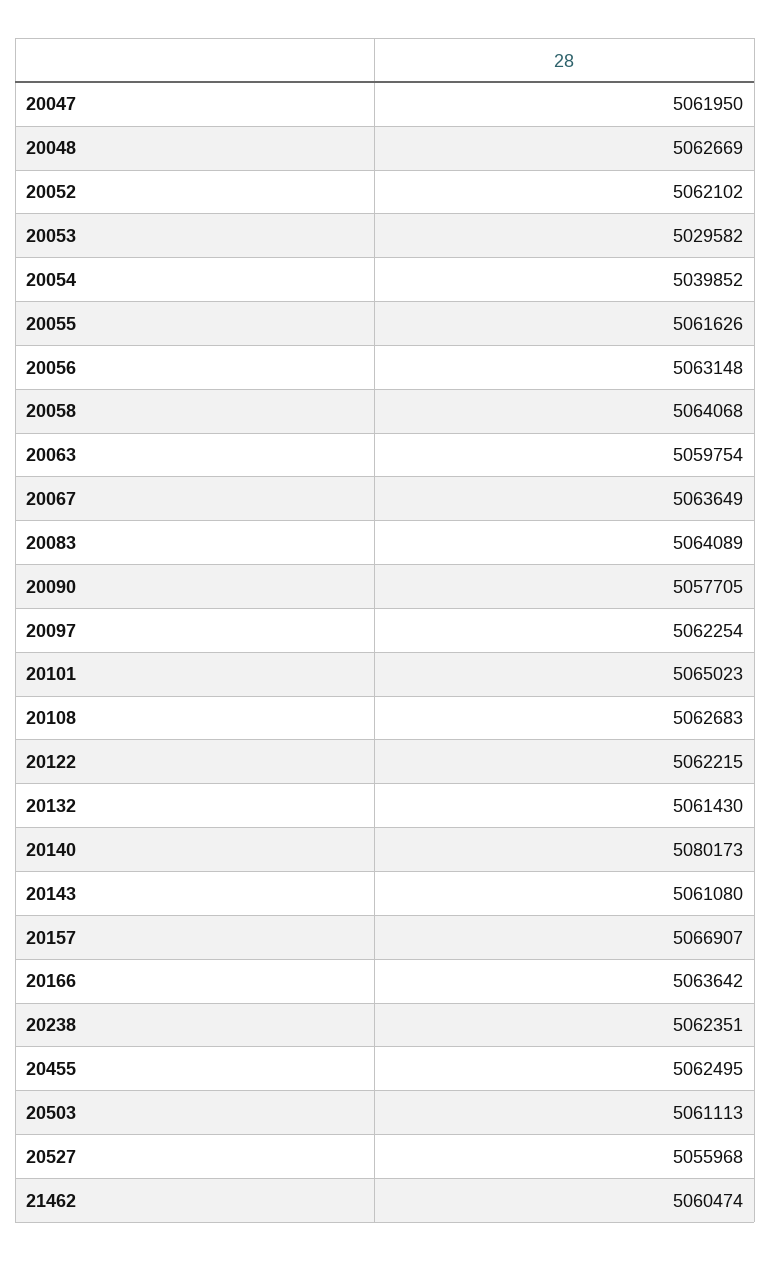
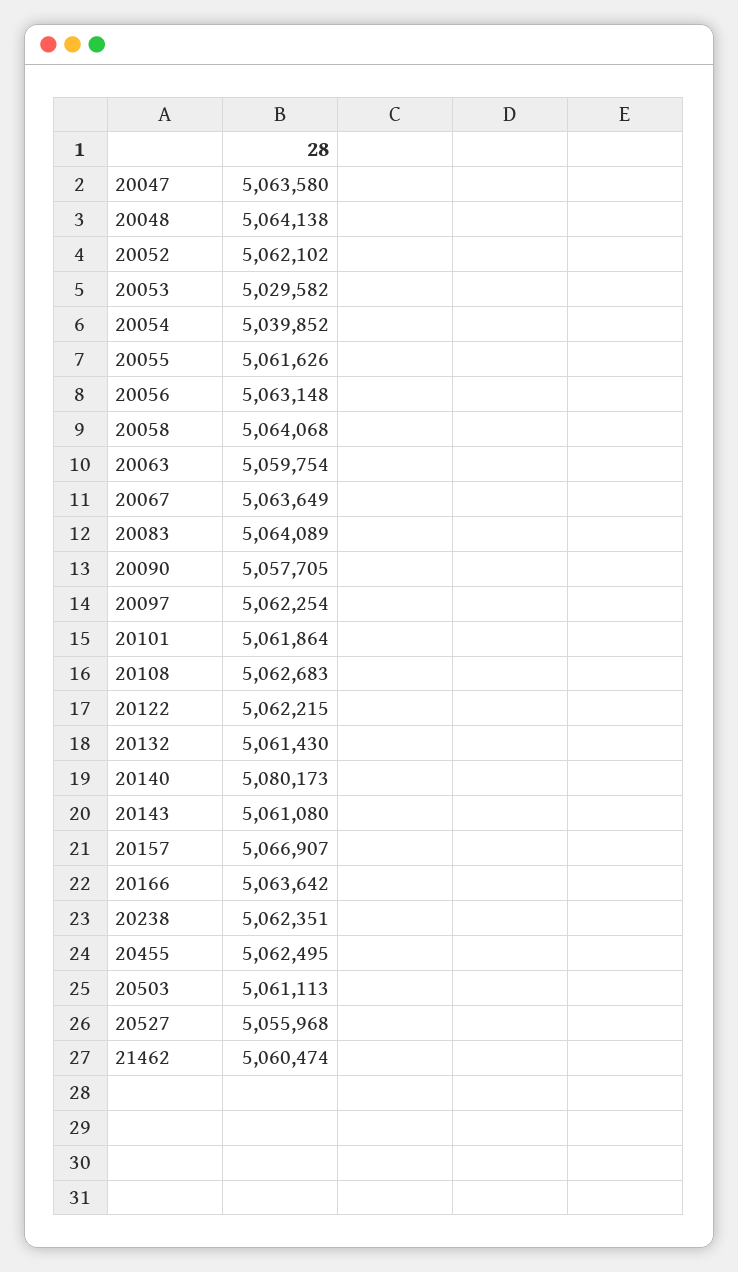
20047: 5061950 -> 5063580
20048: 5062669 -> 5064138
20101: 5065023 -> 5061864

